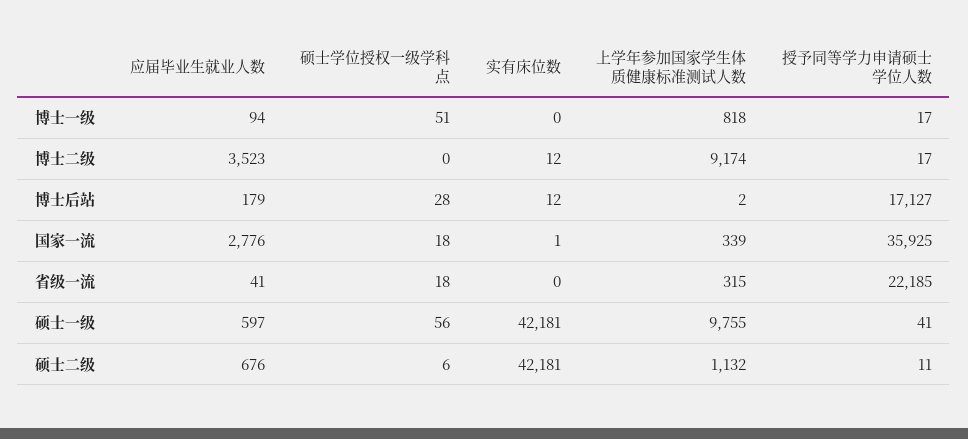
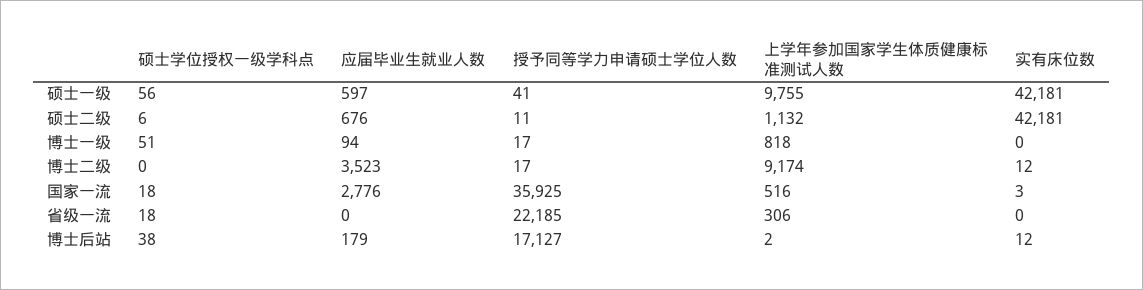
硕士学位授权一级学科点, 博士后站: 28 -> 38
实有床位数, 国家一流: 1 -> 3
上学年参加国家学生体质健康标准测试人数, 国家一流: 339 -> 516
应届毕业生就业人数, 省级一流: 41 -> 0
上学年参加国家学生体质健康标准测试人数, 省级一流: 315 -> 306

